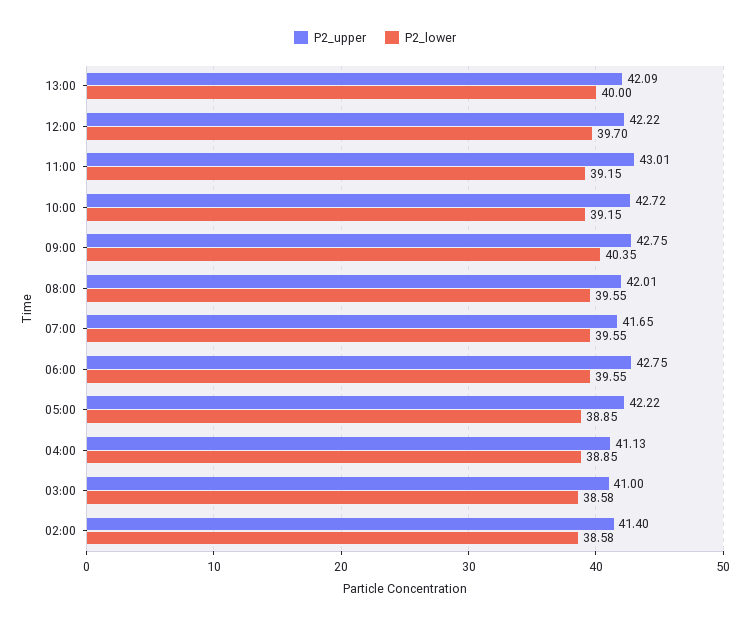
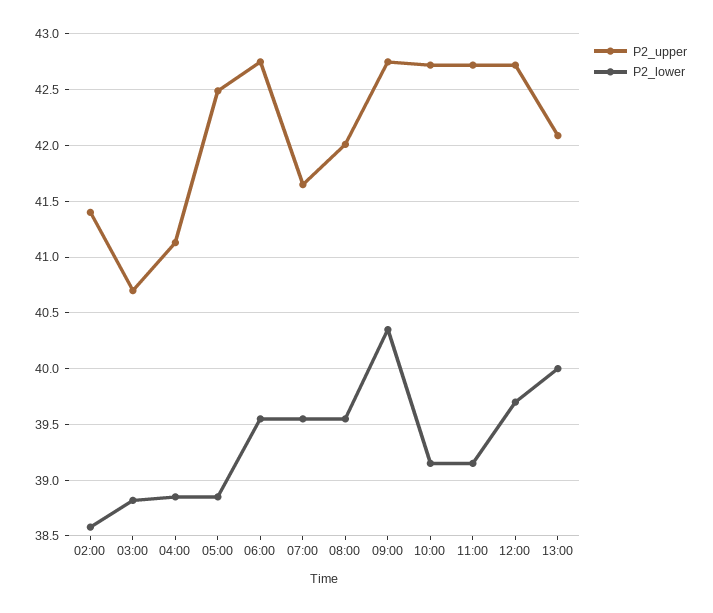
P2_upper, 12:00: 42.22 -> 42.7
P2_upper, 11:00: 43.01 -> 42.7
P2_upper, 05:00: 42.22 -> 42.5
P2_upper, 03:00: 41 -> 40.7
P2_lower, 03:00: 38.58 -> 38.8

